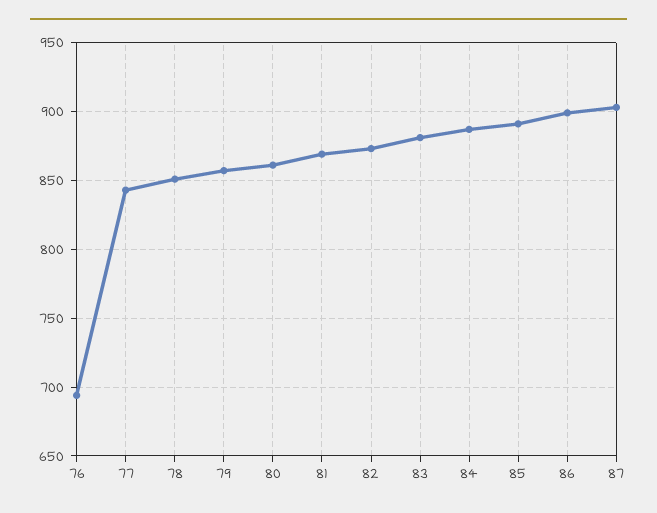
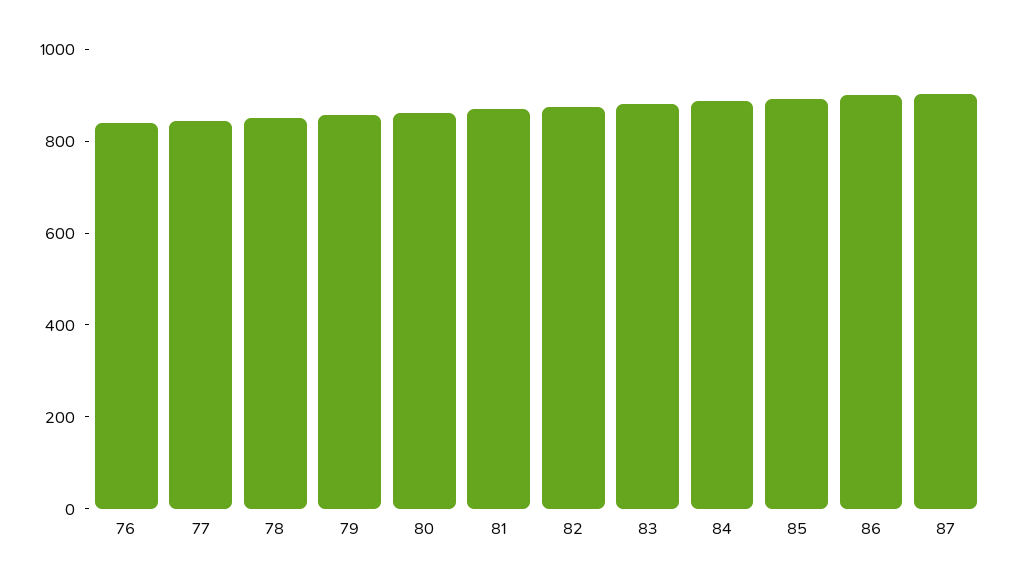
76: 695 -> 850

